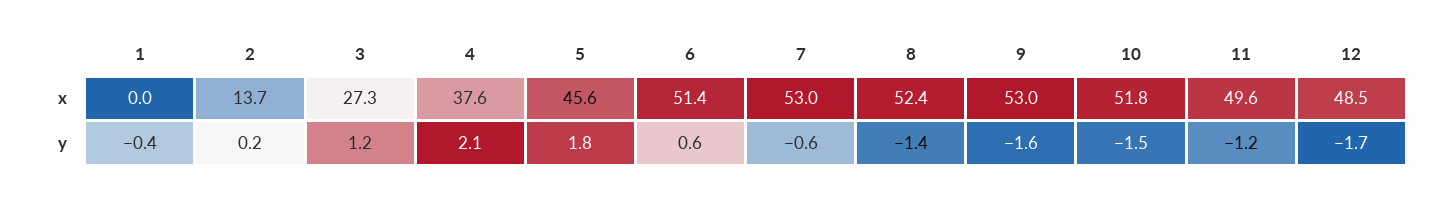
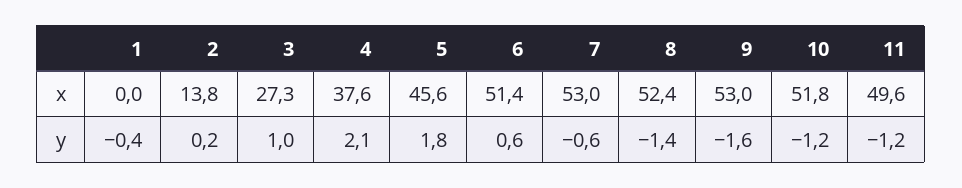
2, x: 13.7 -> 13.8
12, x: 48.5 -> none
3, y: 1.2 -> 1
10, y: -1.5 -> -1.2
12, y: -1.7 -> none

